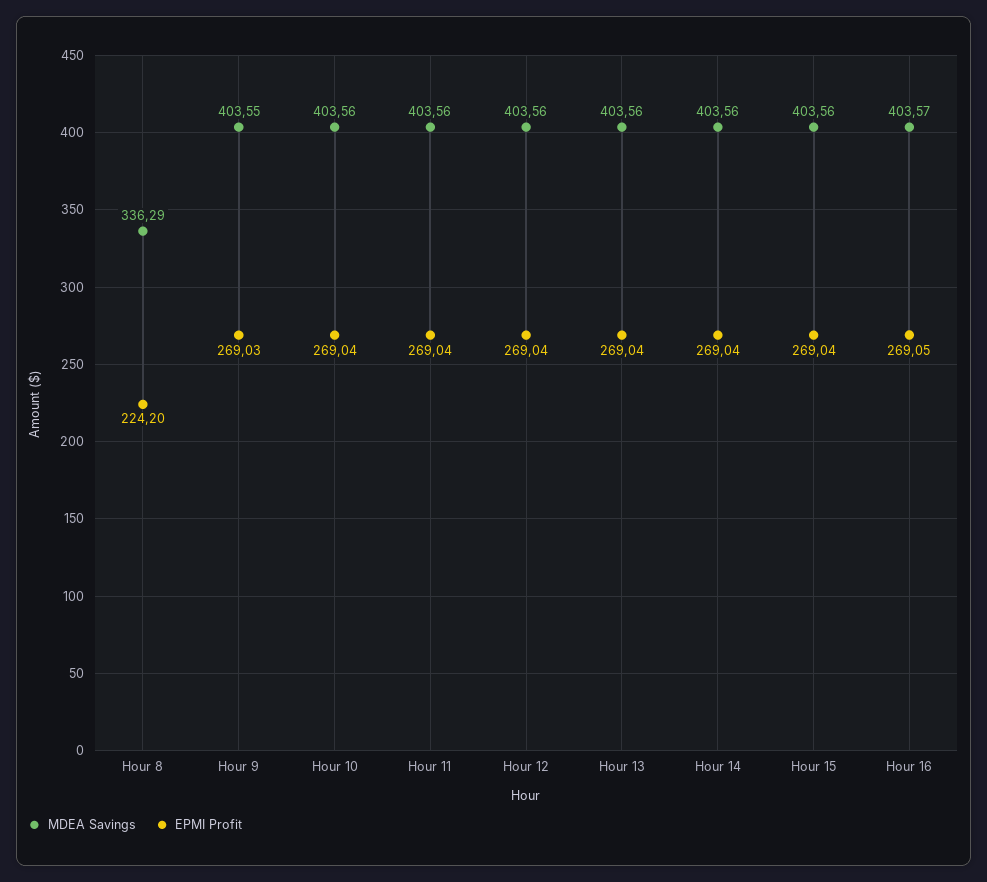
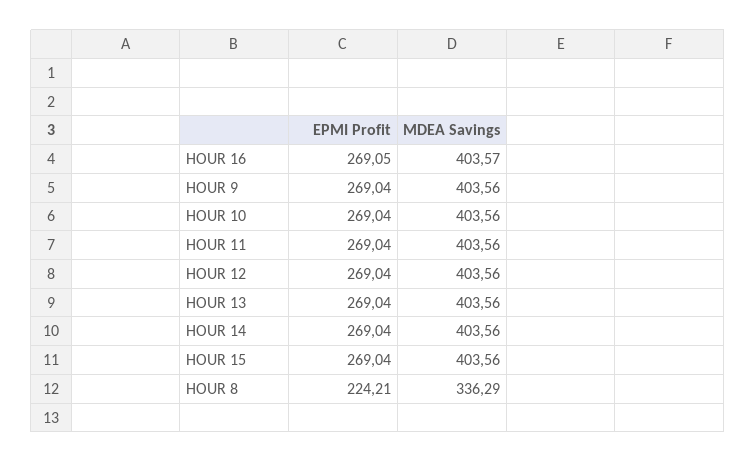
EPMI Profit, Hour 8: 224.2 -> 224.21
MDEA Savings, Hour 9: 403.55 -> 403.56
EPMI Profit, Hour 9: 269.03 -> 269.04

